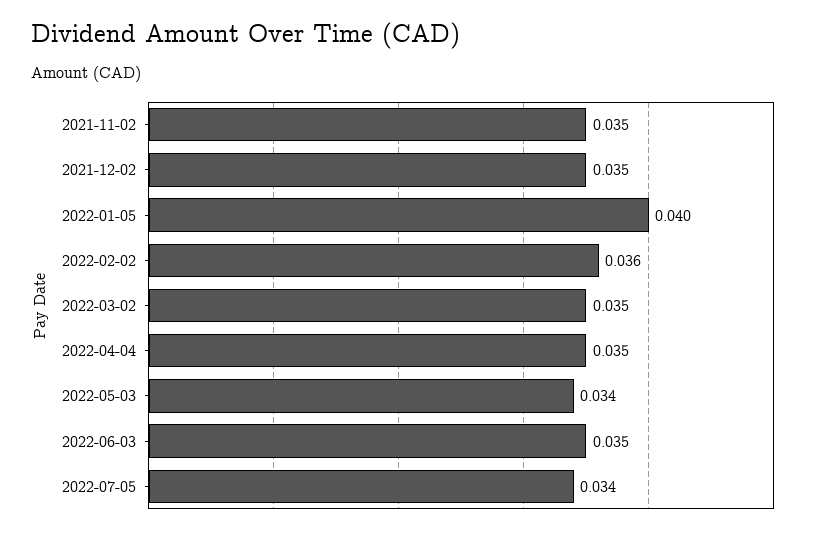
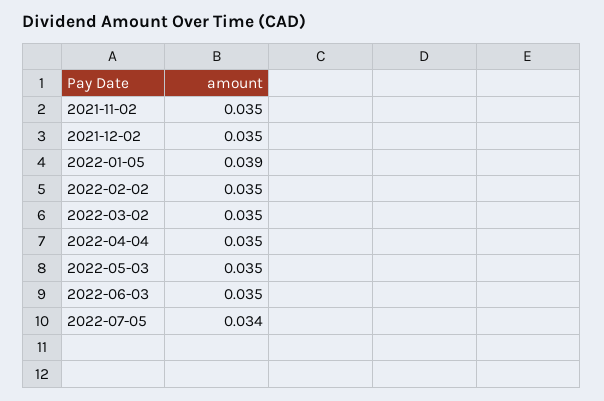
2022-01-05: 0.04 -> 0.039
2022-02-02: 0.036 -> 0.035
2022-05-03: 0.034 -> 0.035

